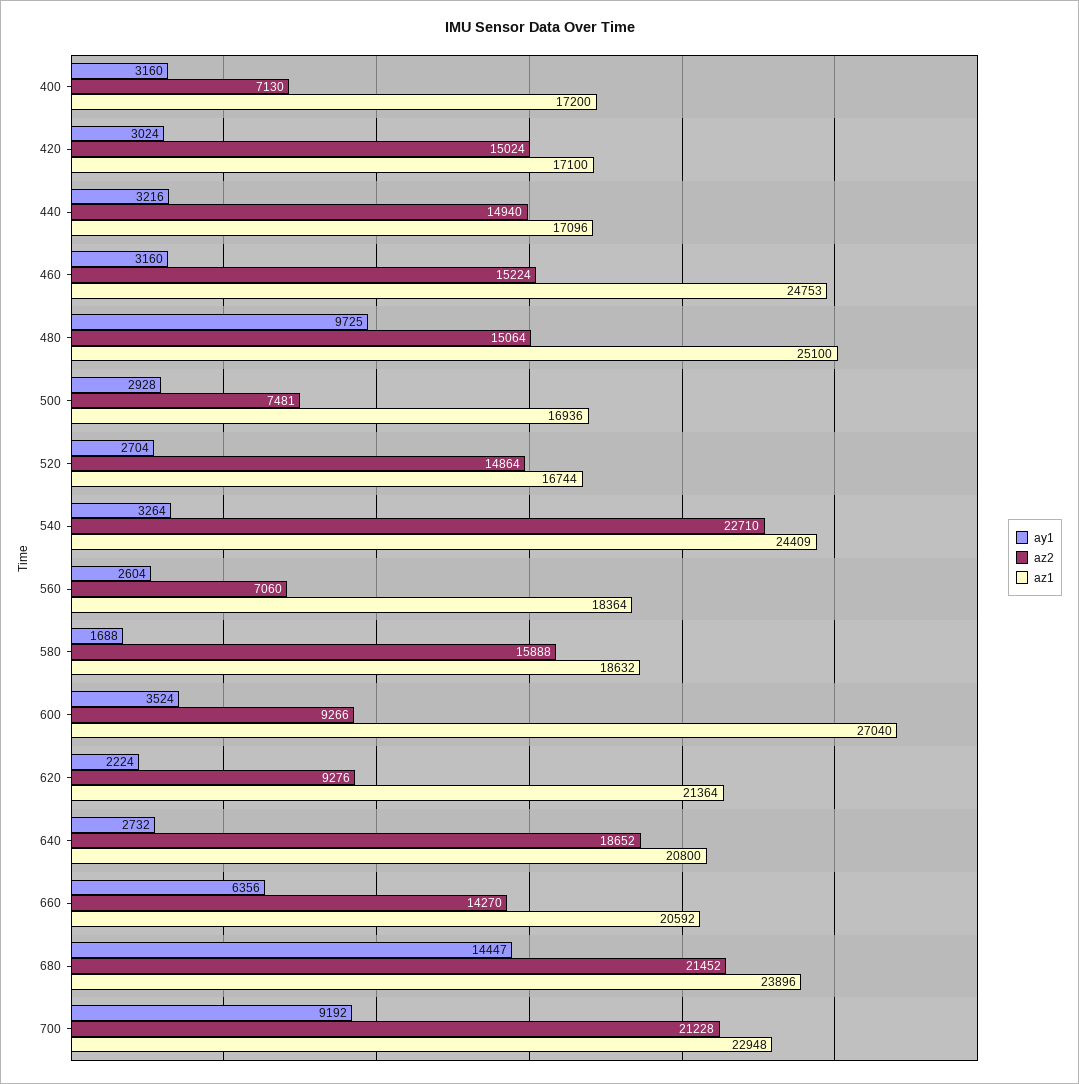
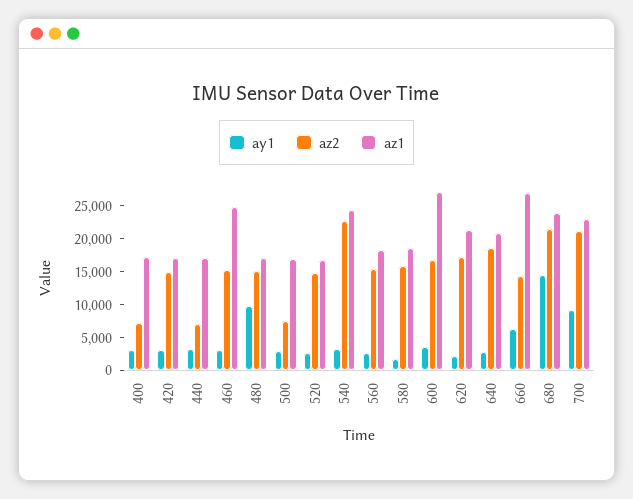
az2, 440: 14940 -> 7500
az1, 480: 25100 -> 17500
az2, 560: 7060 -> 15000
az2, 600: 9266 -> 17500
az2, 620: 9276 -> 17500
az1, 660: 20592 -> 27500

